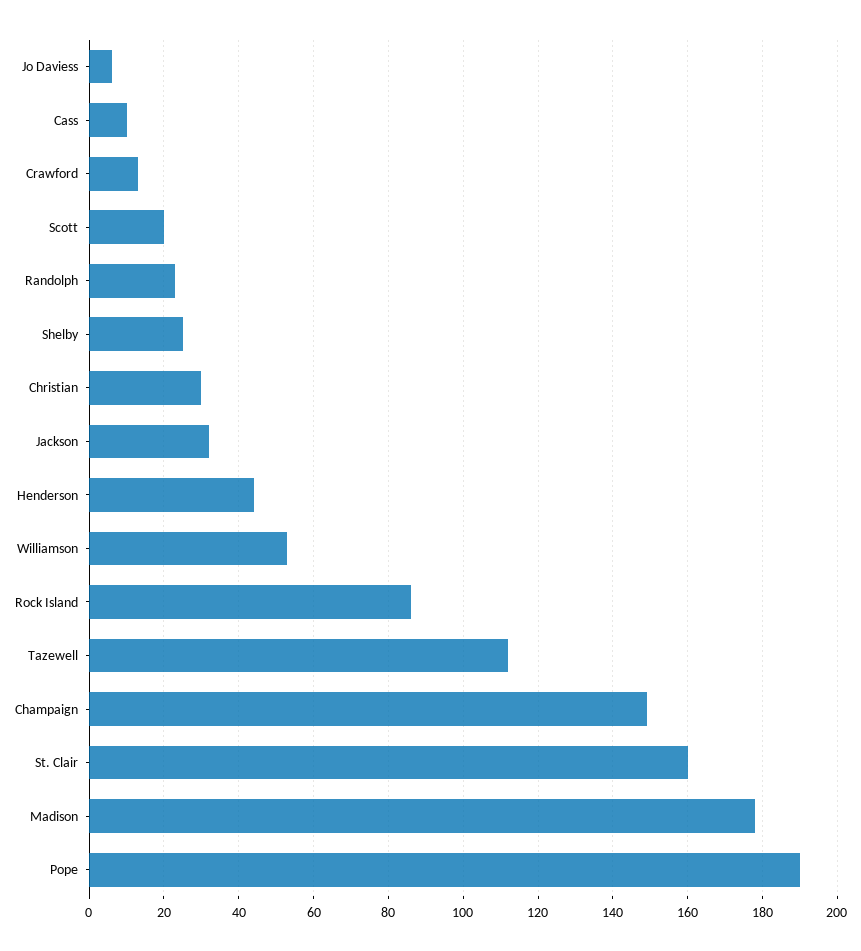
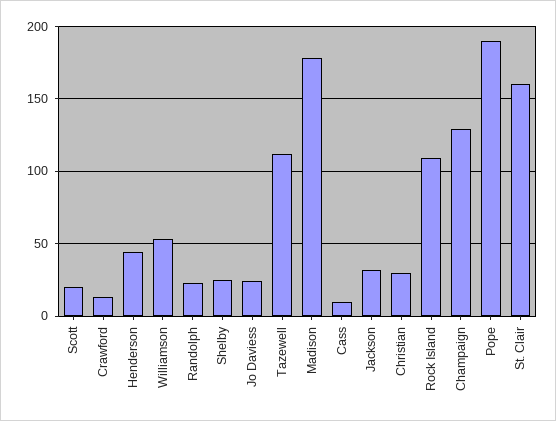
Jo Daviess: 5 -> 25
Rock Island: 85 -> 110
Champaign: 150 -> 130

